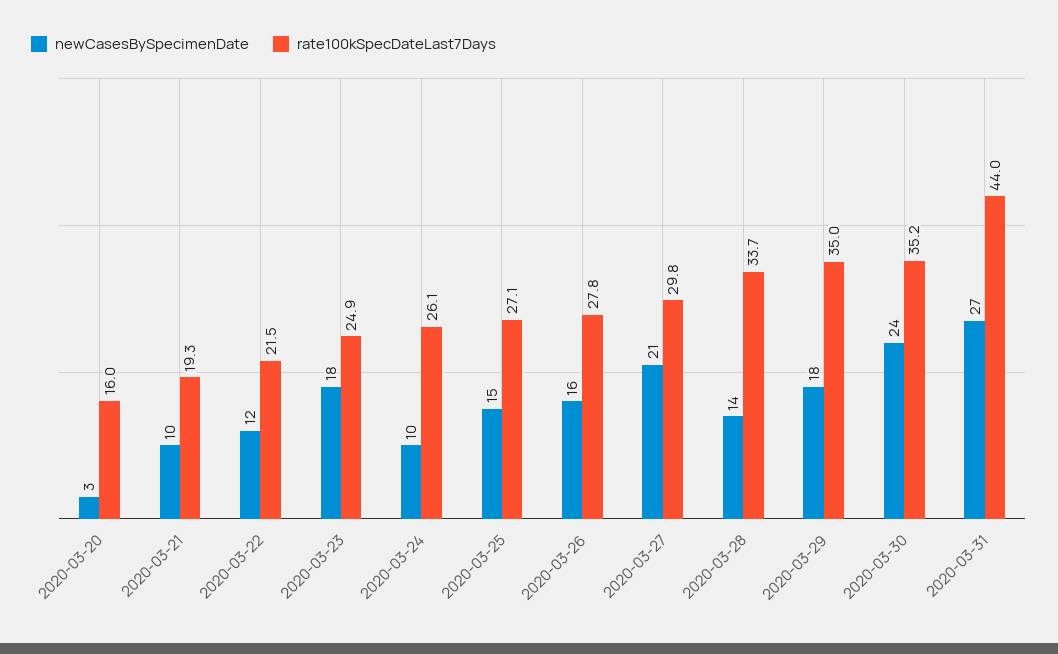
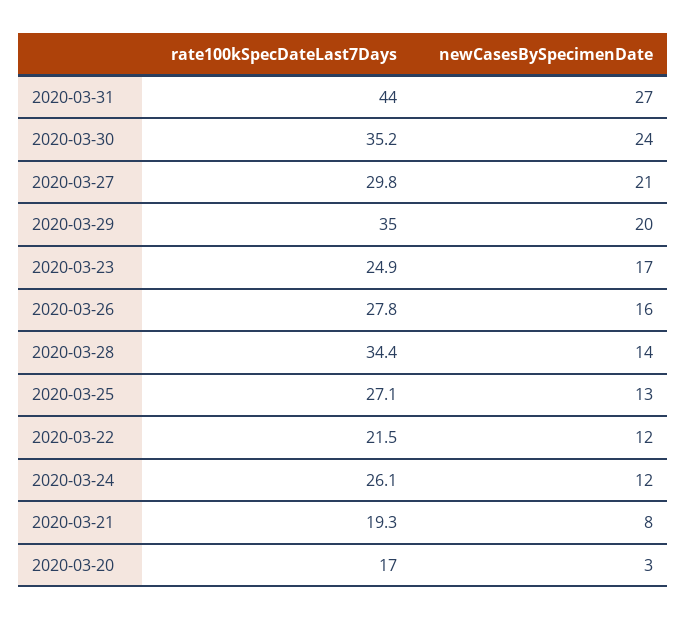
rate100kSpecDateLast7Days, 2020-03-20: 16 -> 17
newCasesBySpecimenDate, 2020-03-21: 10 -> 8
newCasesBySpecimenDate, 2020-03-23: 18 -> 17
newCasesBySpecimenDate, 2020-03-24: 10 -> 12
newCasesBySpecimenDate, 2020-03-25: 15 -> 13
rate100kSpecDateLast7Days, 2020-03-28: 33.7 -> 34.4
newCasesBySpecimenDate, 2020-03-29: 18 -> 20

